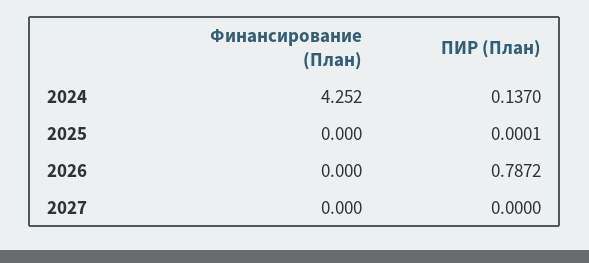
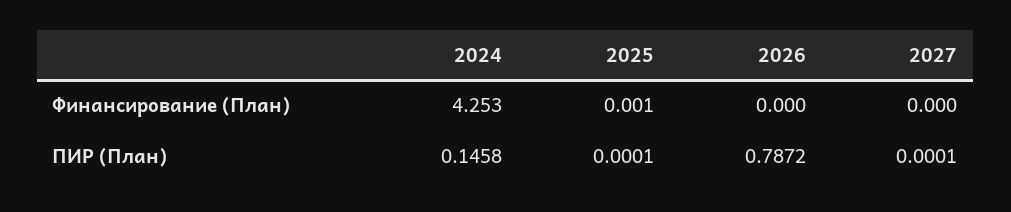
Финансирование (План), 2024: 4.252 -> 4.253
ПИР (План), 2024: 0.137 -> 0.1458
Финансирование (План), 2025: 0 -> 0.001
ПИР (План), 2027: 0 -> 0.0001

